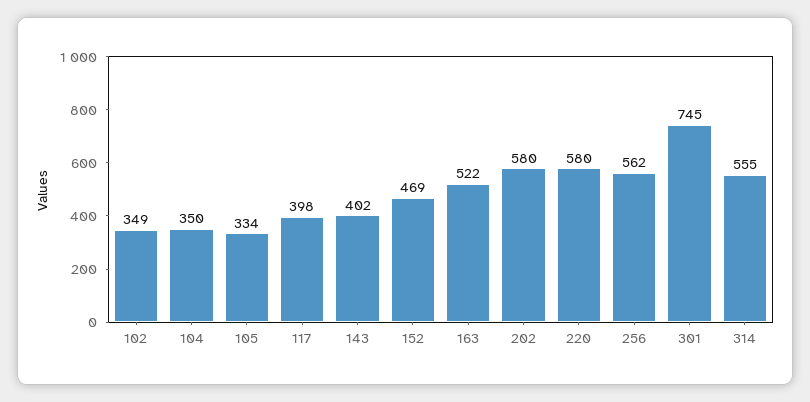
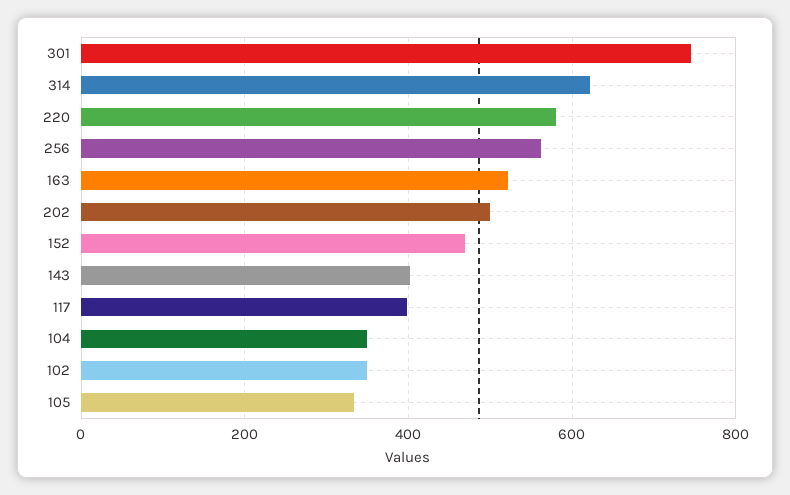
202: 580 -> 500
314: 555 -> 620

